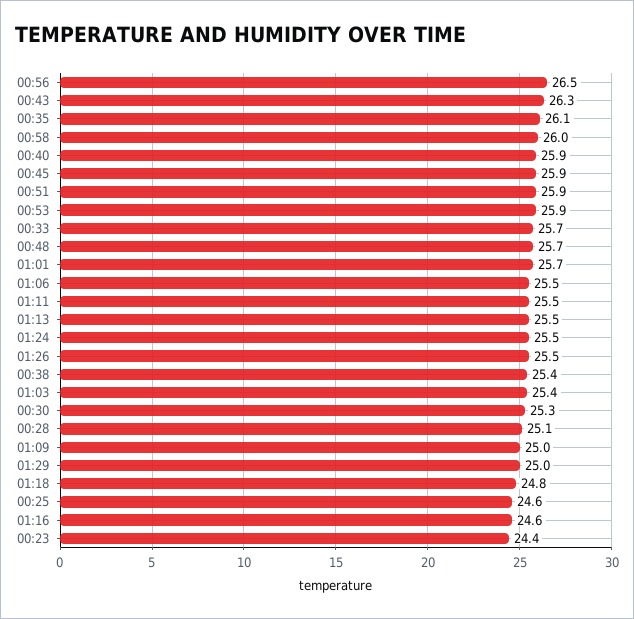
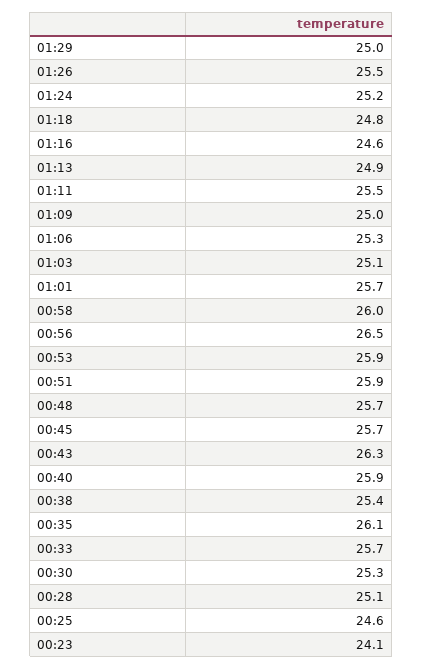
00:45: 25.9 -> 25.7
01:06: 25.5 -> 25.3
01:13: 25.5 -> 24.9
01:24: 25.5 -> 25.2
01:03: 25.4 -> 25.1
00:23: 24.4 -> 24.1

